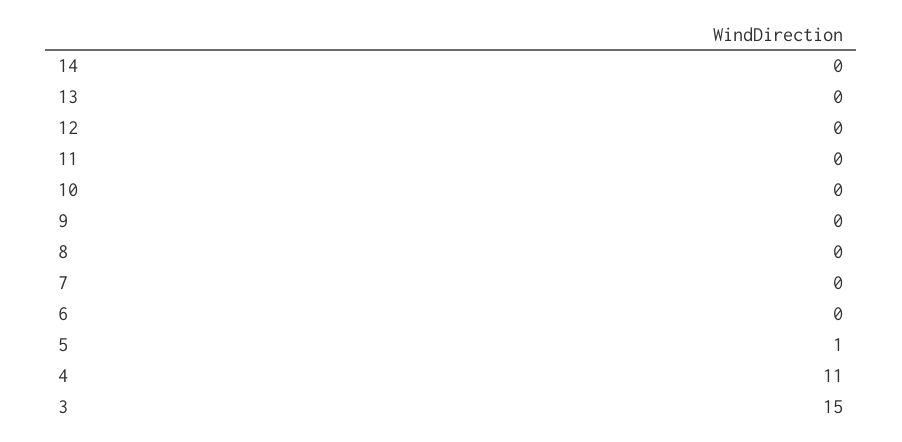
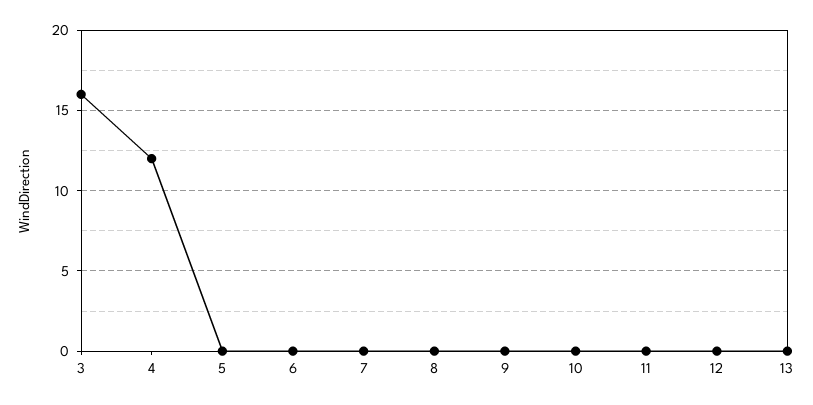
14: 0 -> none
5: 1 -> 0
4: 11 -> 12
3: 15 -> 16

